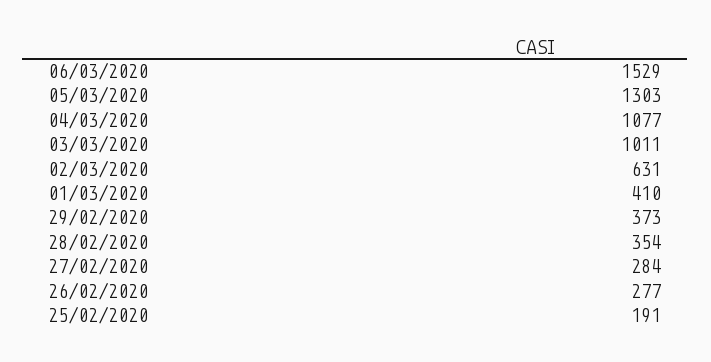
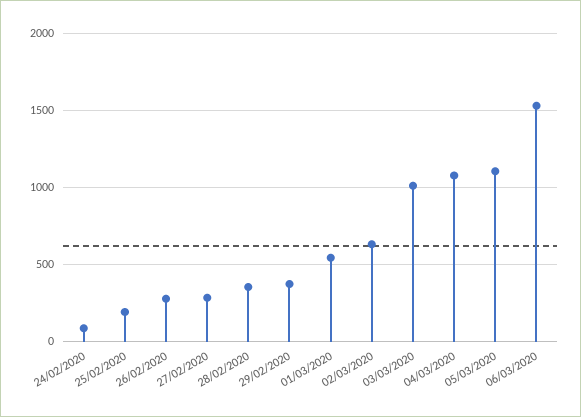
05/03/2020: 1303 -> 1100
01/03/2020: 410 -> 550
24/02/2020: none -> 100

